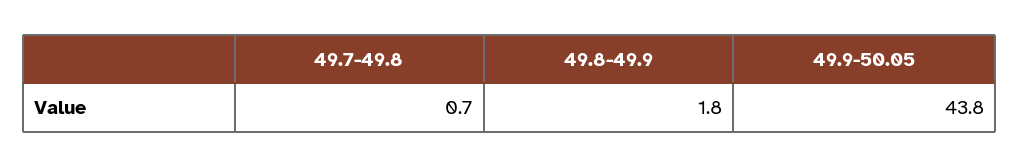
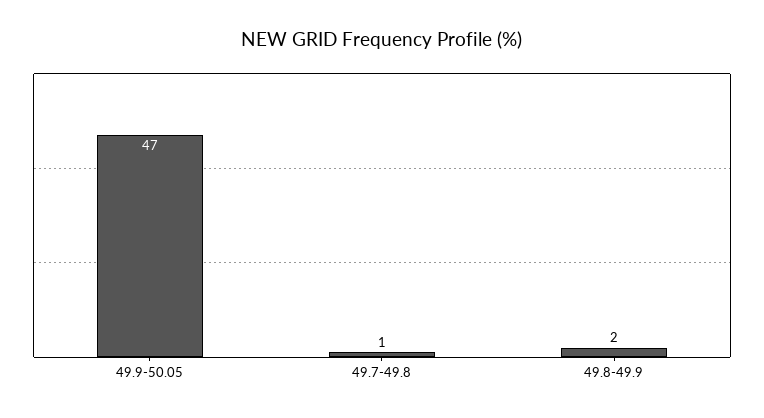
49.9-50.05: 43.8 -> 47

